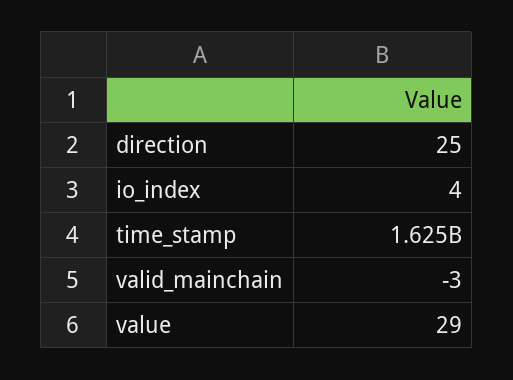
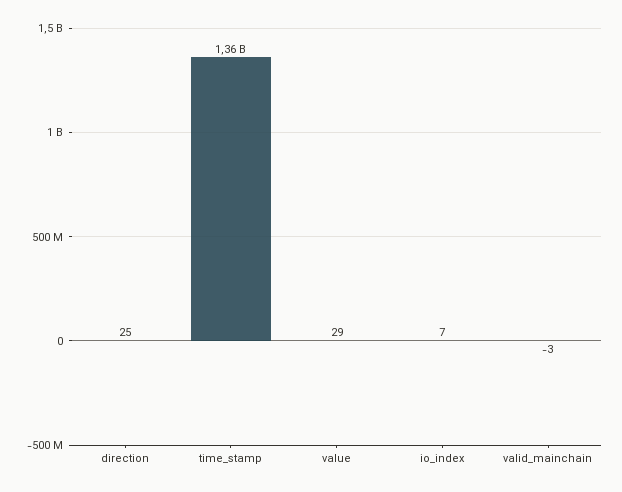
io_index: 4 -> 7
time_stamp: 1625000000 -> 1360000000

